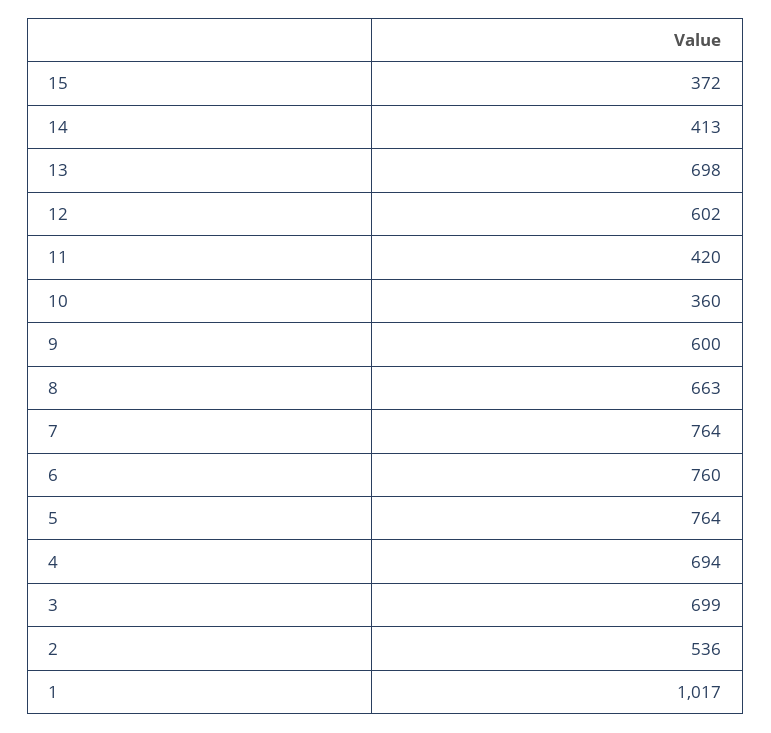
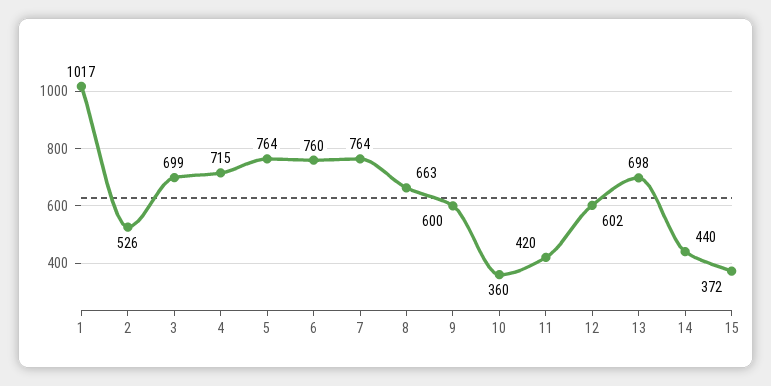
14: 413 -> 440
4: 694 -> 715
2: 536 -> 526

